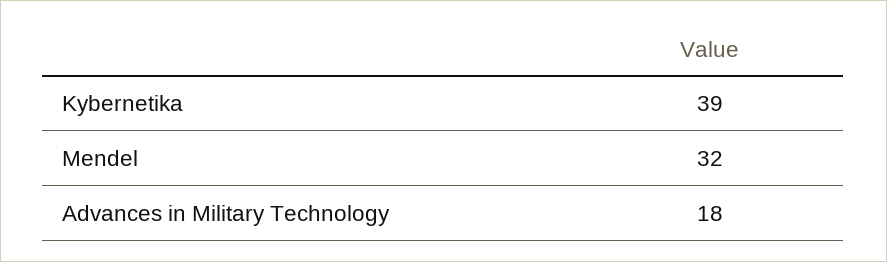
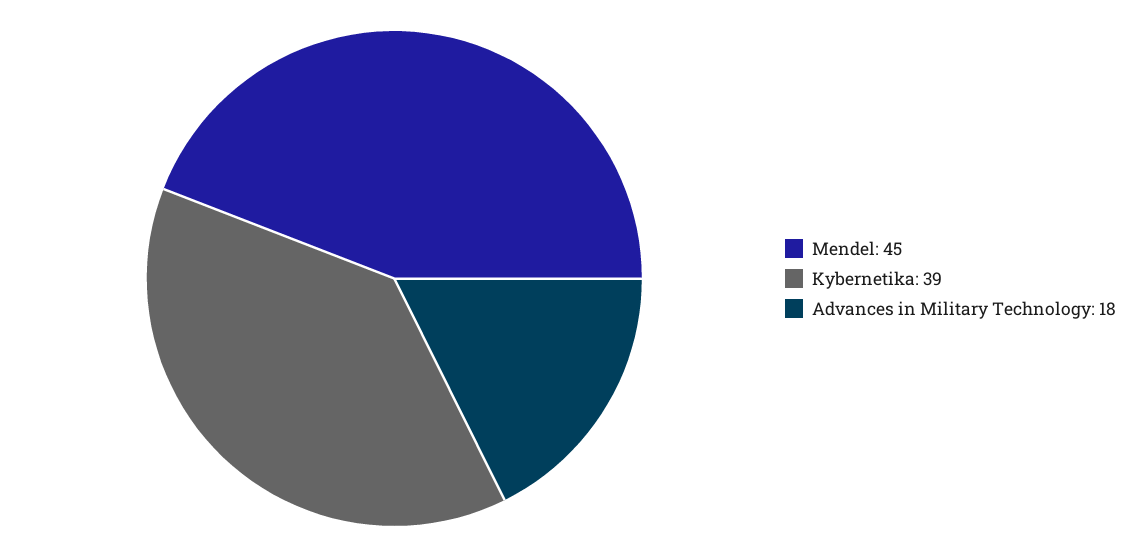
Mendel: 32 -> 45

